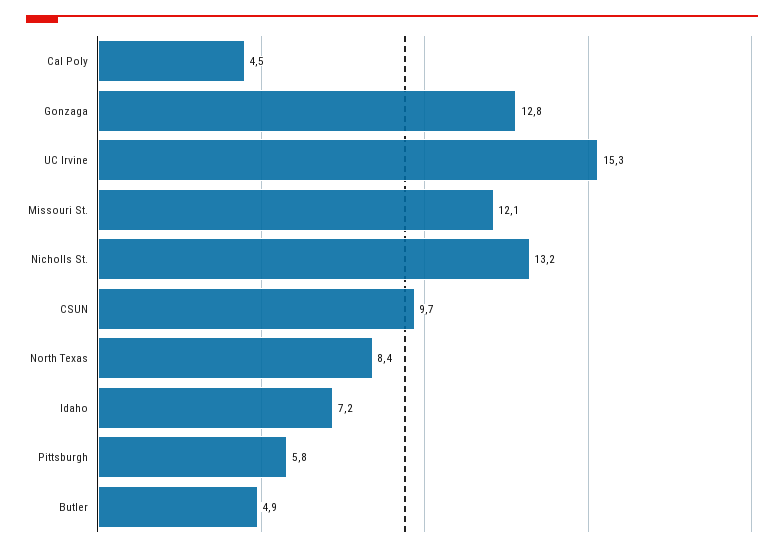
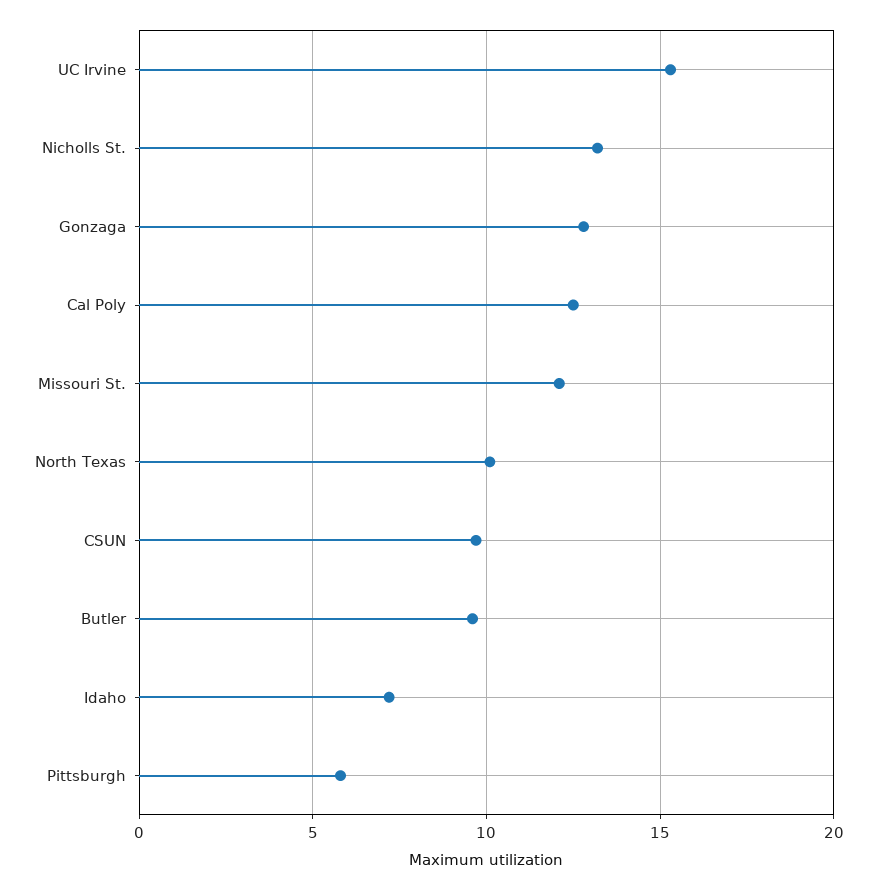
Cal Poly: 4.5 -> 12.5
North Texas: 8.4 -> 10
Butler: 4.9 -> 9.5

